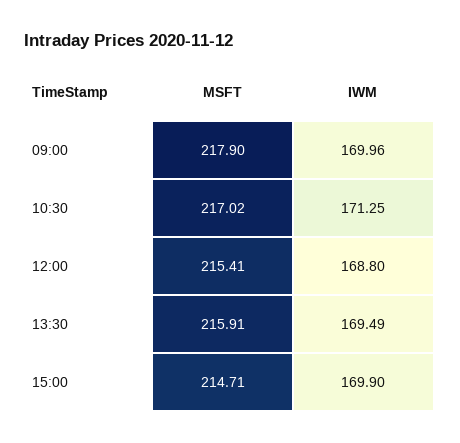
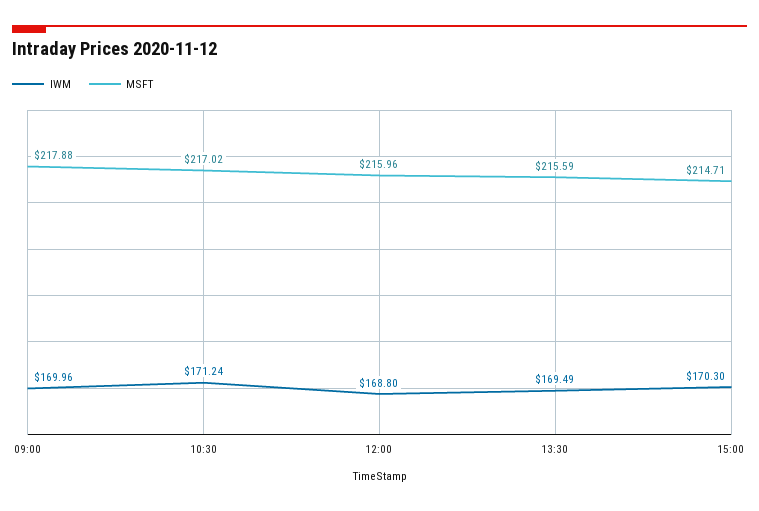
MSFT, 09:00: 217.9 -> 217.88
IWM, 10:30: 171.25 -> 171.24
MSFT, 12:00: 215.41 -> 215.96
MSFT, 13:30: 215.91 -> 215.59
IWM, 15:00: 169.9 -> 170.3

